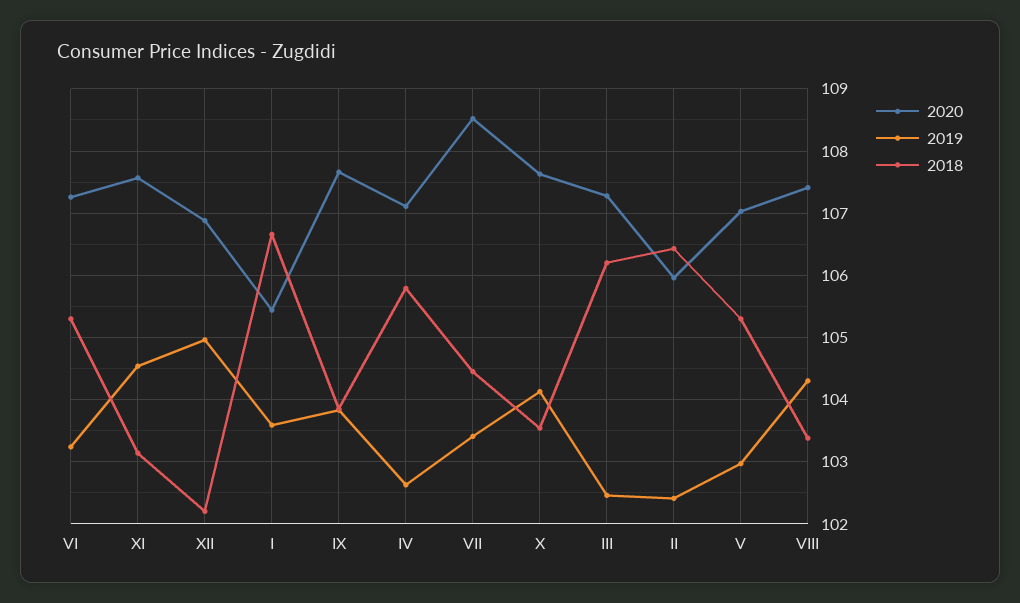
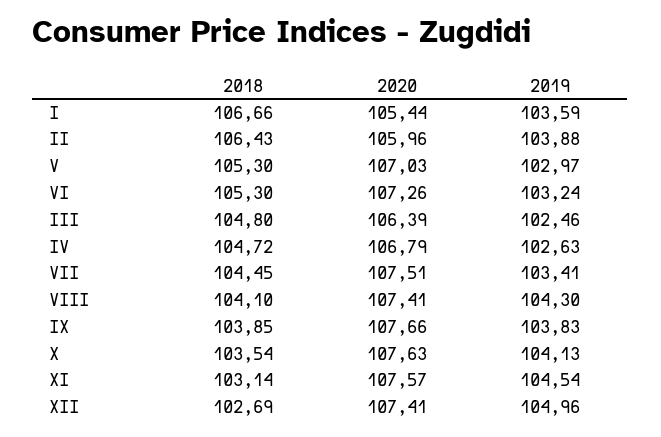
2020, XII: 106.9 -> 107.41
2018, XII: 102.2 -> 102.69
2020, IV: 107.1 -> 106.79
2018, IV: 105.8 -> 104.72
2020, VII: 108.5 -> 107.51
2020, III: 107.3 -> 106.39
2018, III: 106.2 -> 104.8
2019, II: 102.4 -> 103.88
2018, VIII: 103.4 -> 104.1

